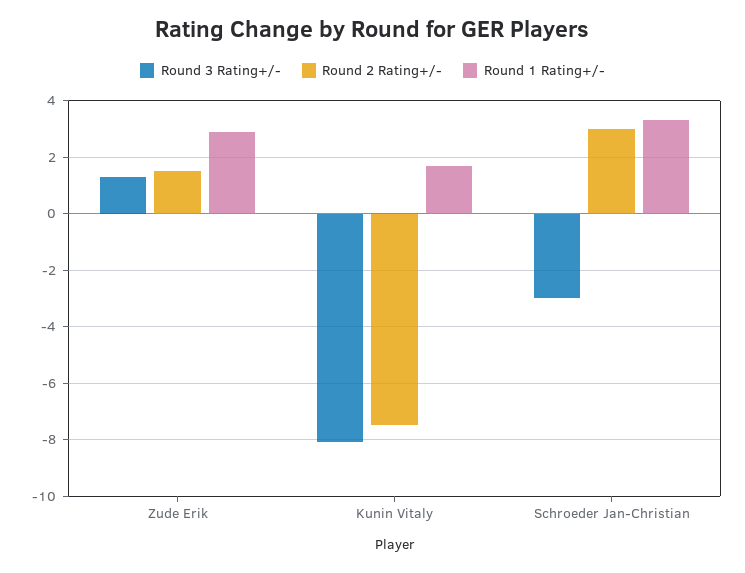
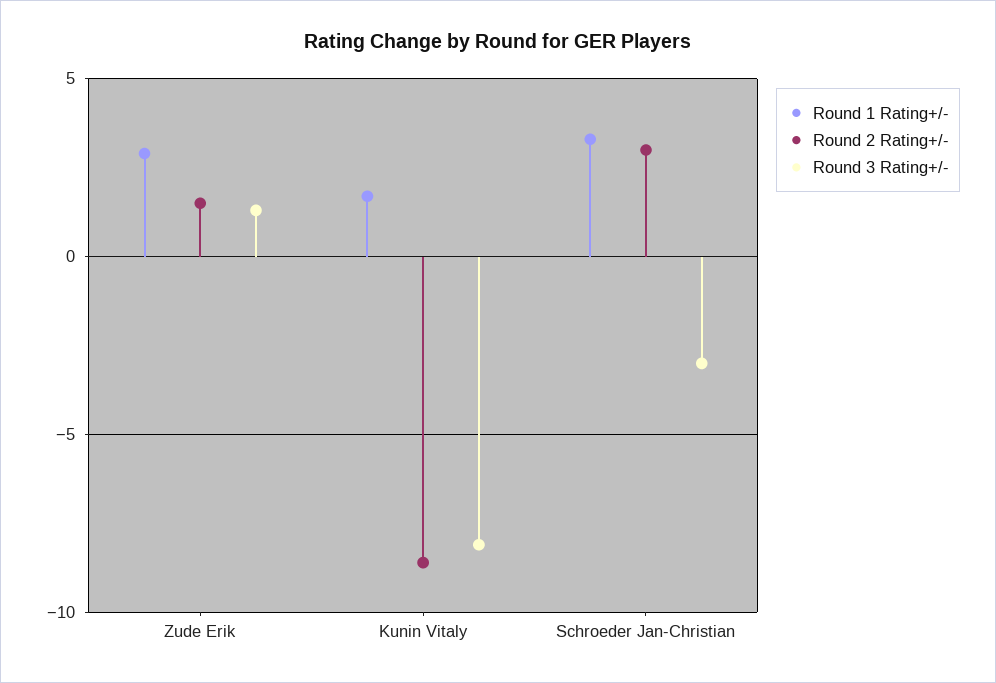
Round 2 Rating+/-, Kunin Vitaly: -7.5 -> -8.5

